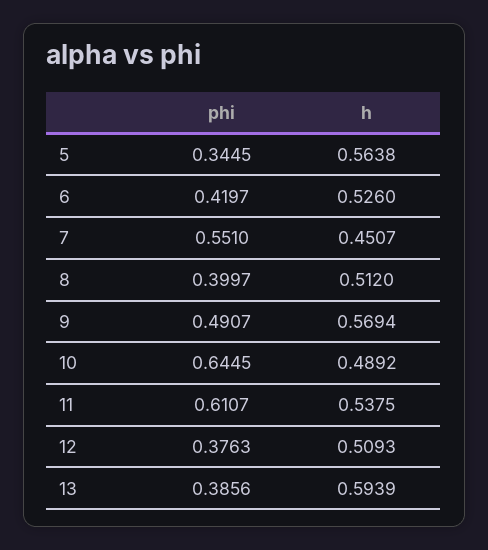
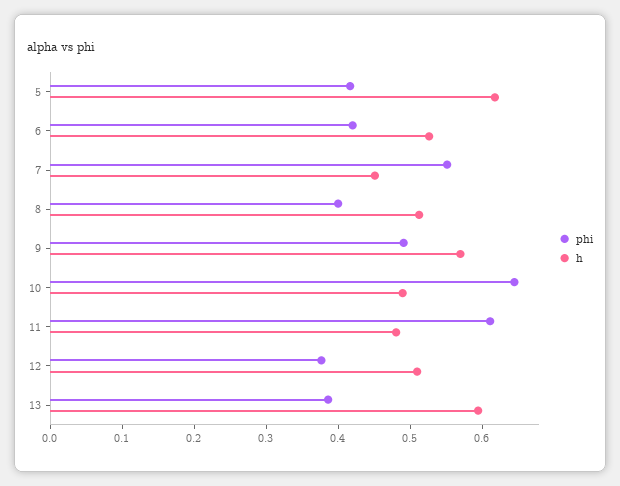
phi, 5: 0.3445 -> 0.42
h, 5: 0.5638 -> 0.62
h, 11: 0.5375 -> 0.48

